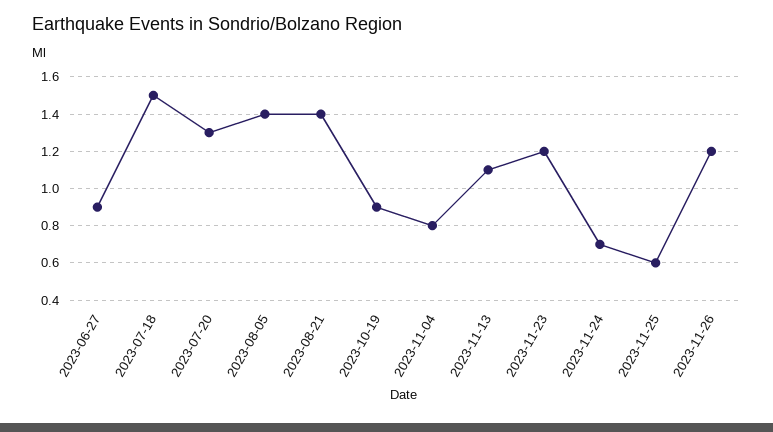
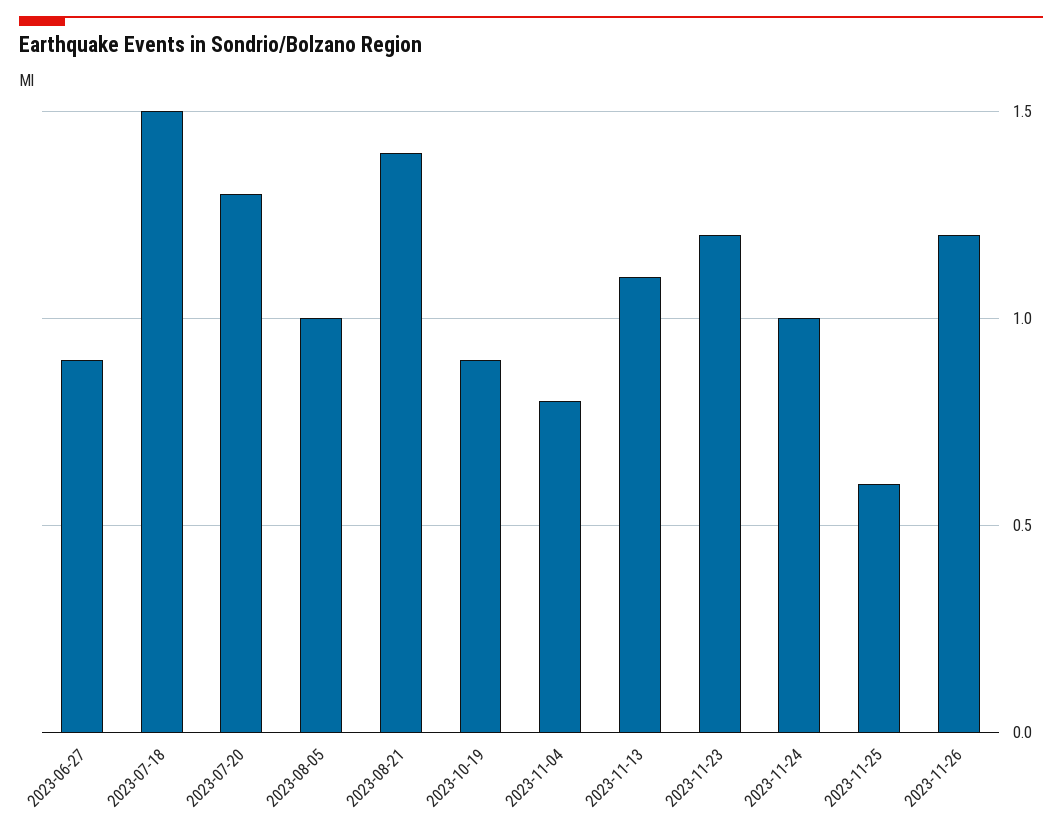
2023-08-05: 1.4 -> 1
2023-11-24: 0.7 -> 1

